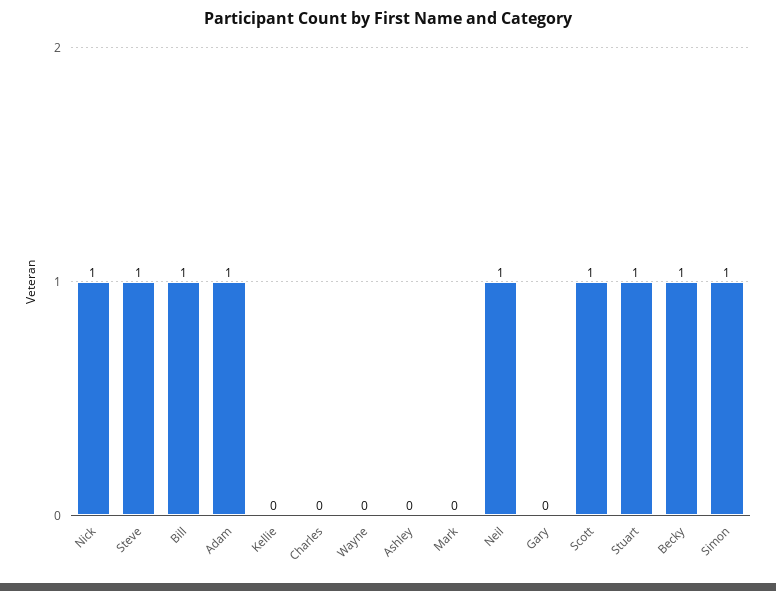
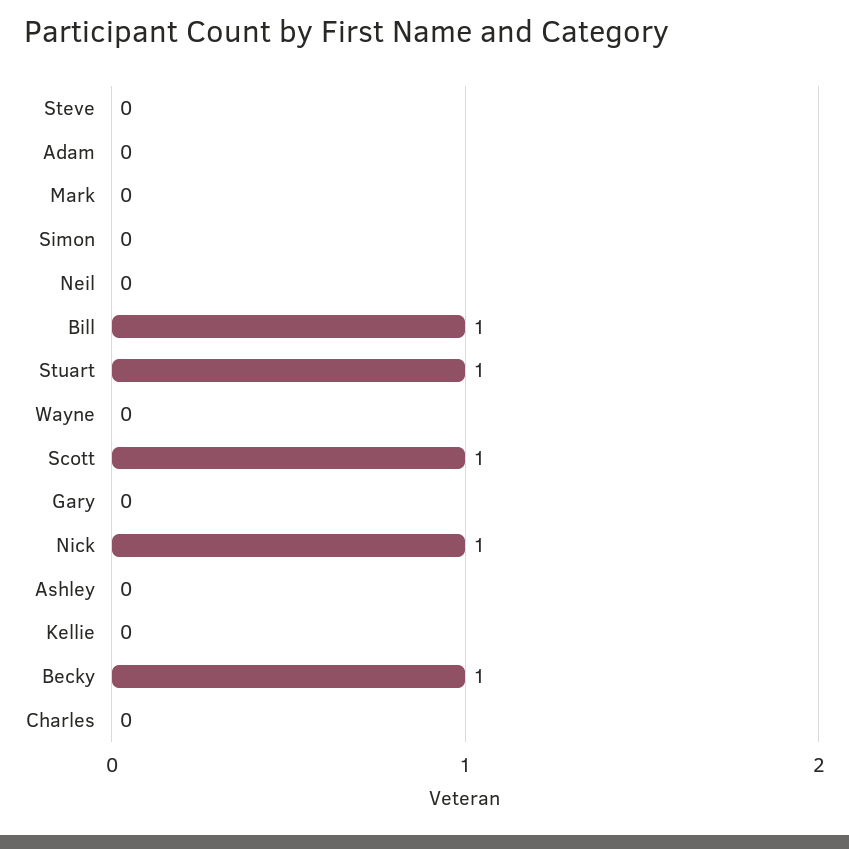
Steve: 1 -> 0
Adam: 1 -> 0
Neil: 1 -> 0
Simon: 1 -> 0

